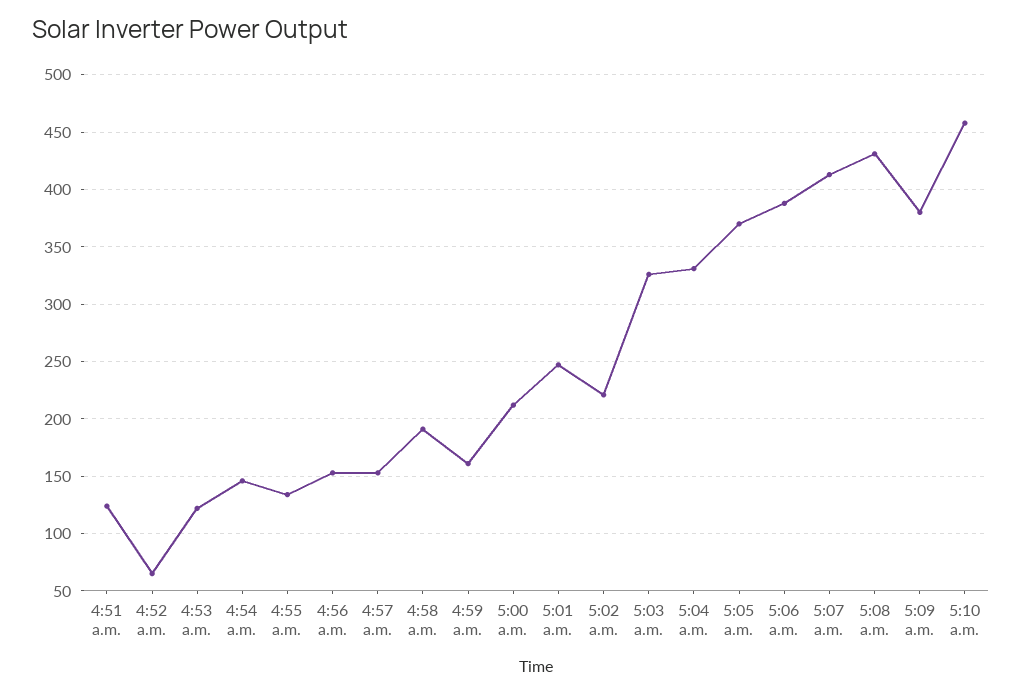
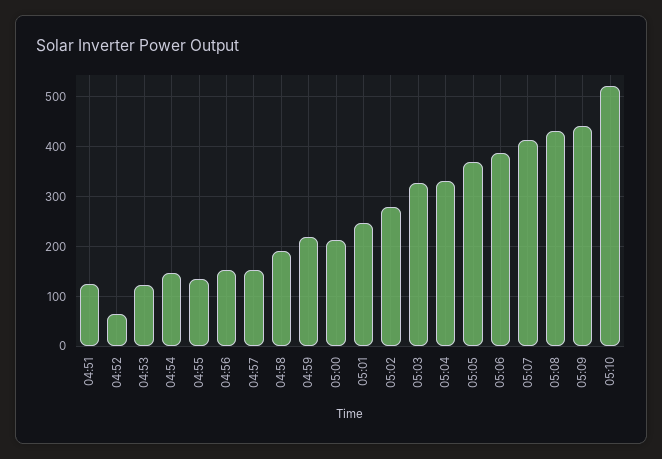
4:59 a.m.: 160 -> 220
5:02 a.m.: 220 -> 280
5:09 a.m.: 380 -> 440
5:10 a.m.: 460 -> 520

